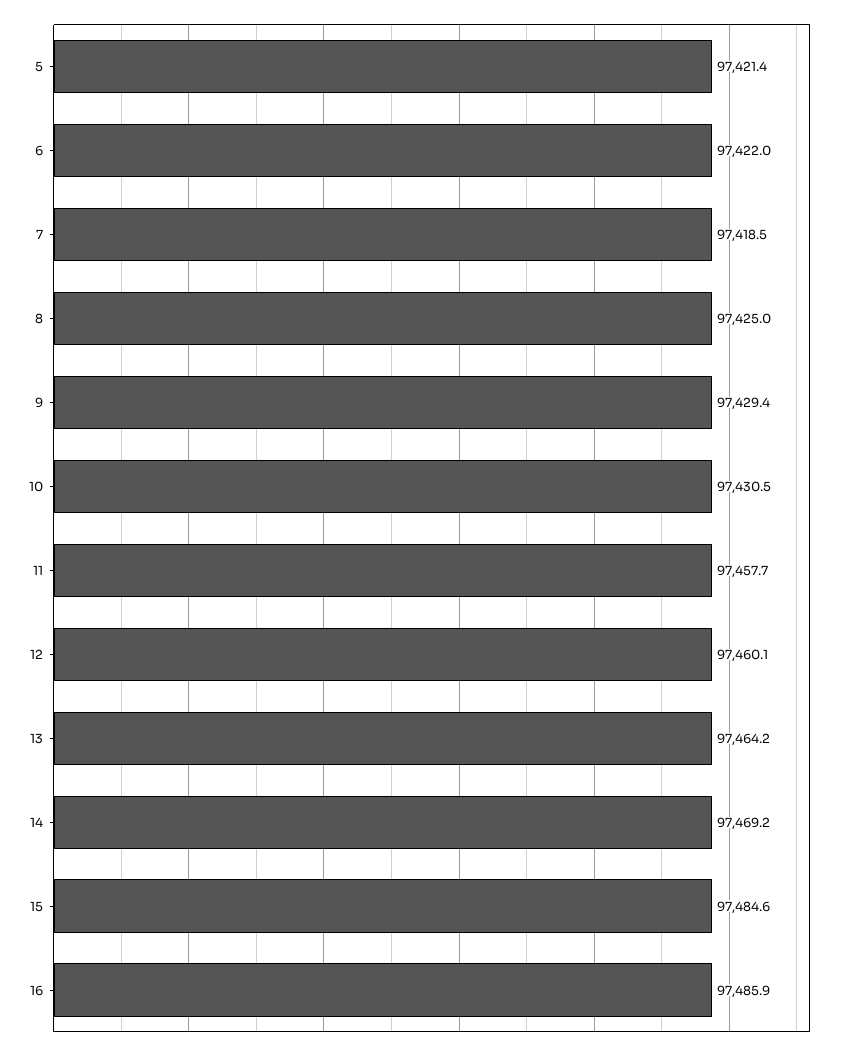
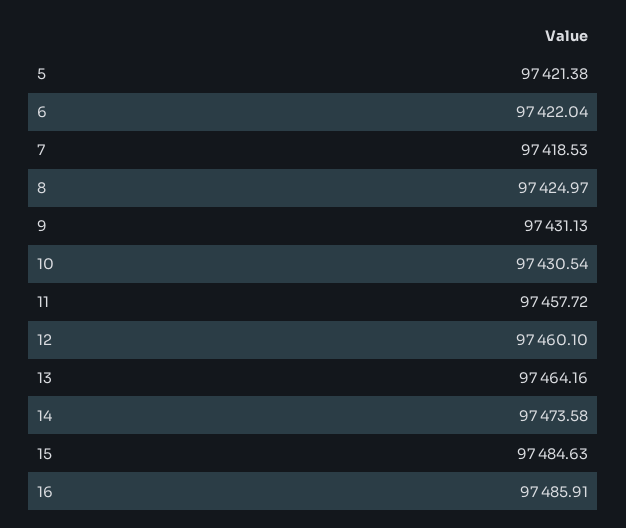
9: 97429.4 -> 97431.13
14: 97469.2 -> 97473.58

